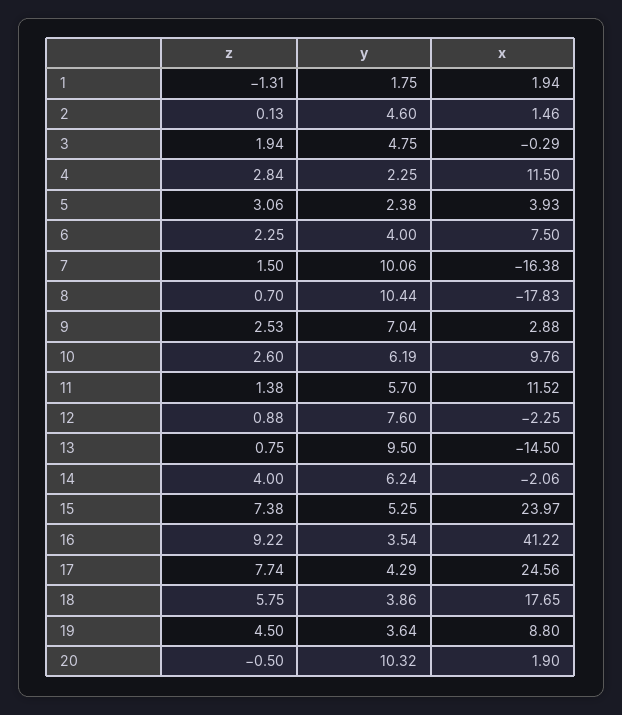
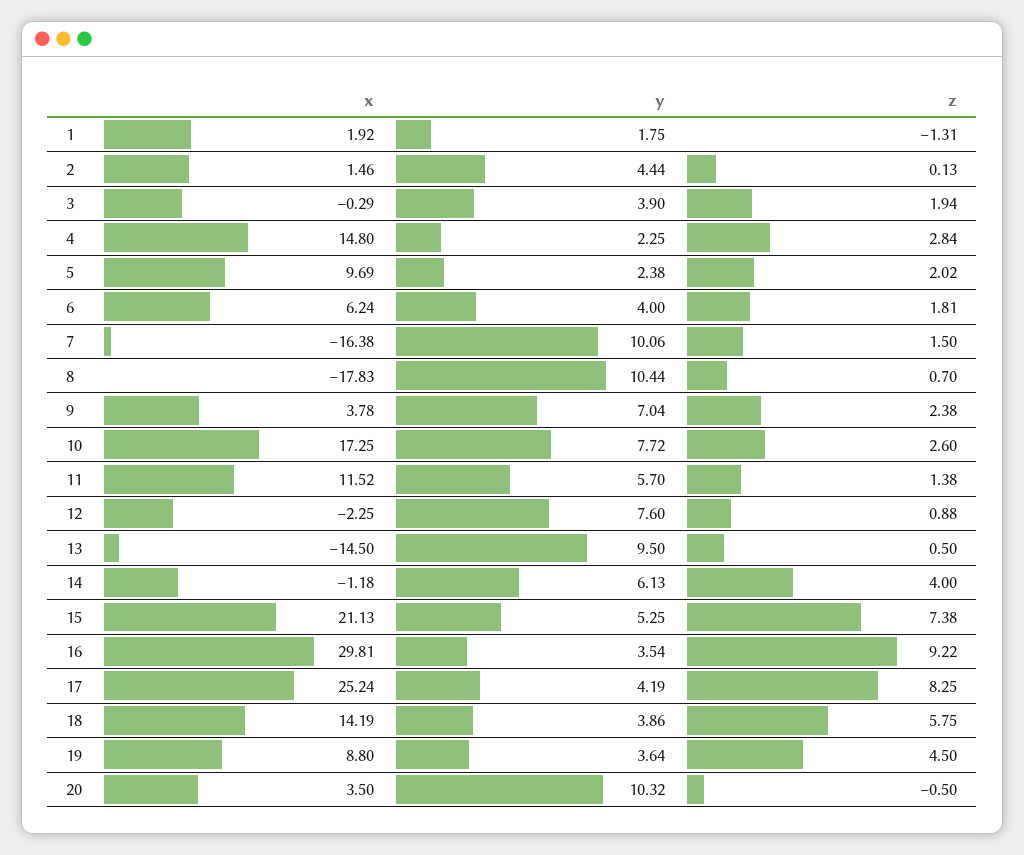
x, 1: 1.94 -> 1.92
y, 2: 4.6 -> 4.44
y, 3: 4.75 -> 3.9
x, 4: 11.5 -> 14.8
z, 5: 3.06 -> 2.02
x, 5: 3.93 -> 9.69
z, 6: 2.25 -> 1.81
x, 6: 7.5 -> 6.24
z, 9: 2.53 -> 2.38
x, 9: 2.88 -> 3.78
y, 10: 6.19 -> 7.72
x, 10: 9.76 -> 17.25
z, 13: 0.75 -> 0.5
y, 14: 6.24 -> 6.13
x, 14: -2.06 -> -1.18
x, 15: 23.97 -> 21.13
x, 16: 41.22 -> 29.81
z, 17: 7.74 -> 8.25
y, 17: 4.29 -> 4.19
x, 17: 24.56 -> 25.24
x, 18: 17.65 -> 14.19
x, 20: 1.9 -> 3.5

